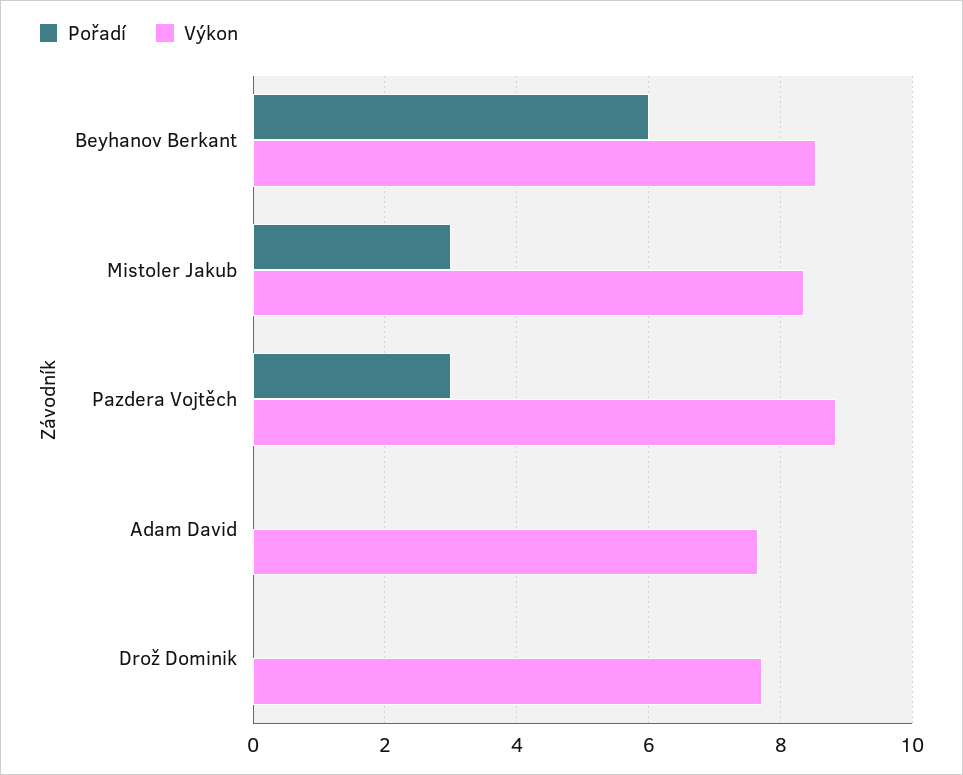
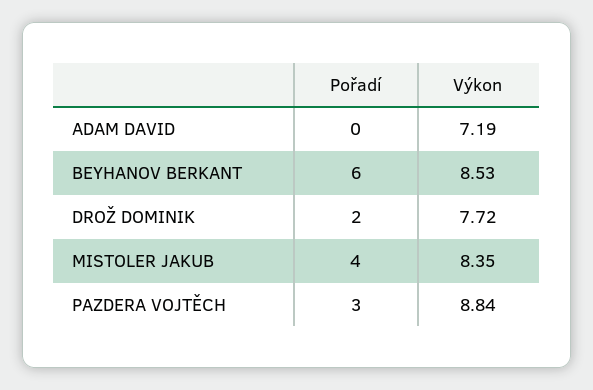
Pořadí, Mistoler Jakub: 3 -> 4
Výkon, Adam David: 7.6 -> 7.19
Pořadí, Drož Dominik: 0 -> 2

